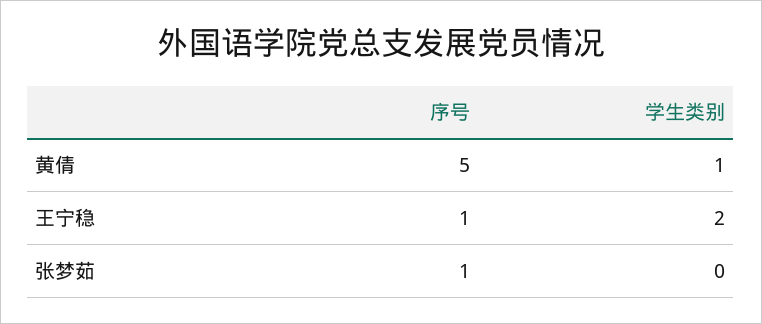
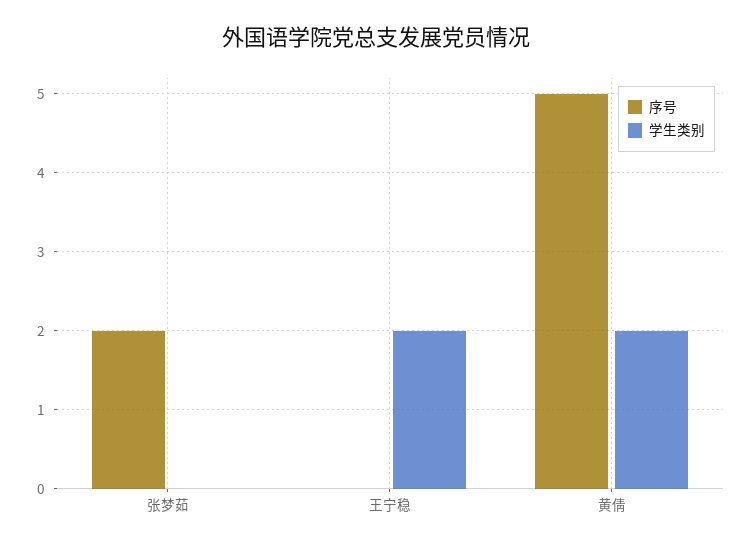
学生类别, 黄倩: 1 -> 2
序号, 王宁稳: 1 -> 0
序号, 张梦茹: 1 -> 2

